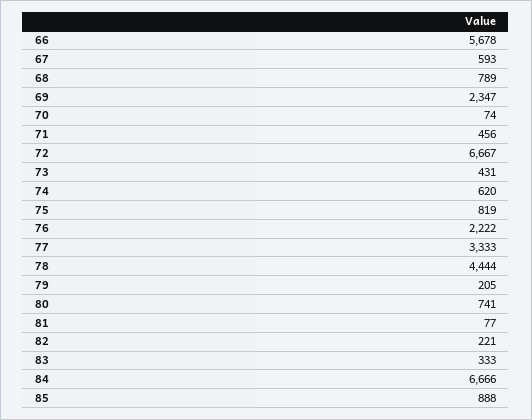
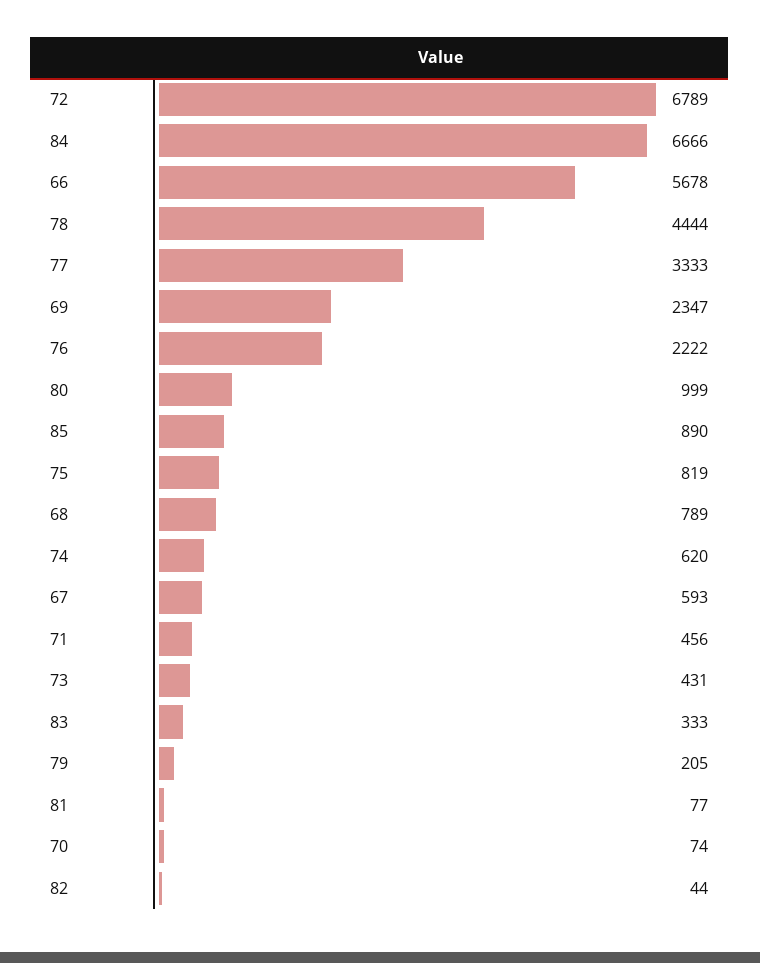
72: 6667 -> 6789
80: 741 -> 999
82: 221 -> 44
85: 888 -> 890

